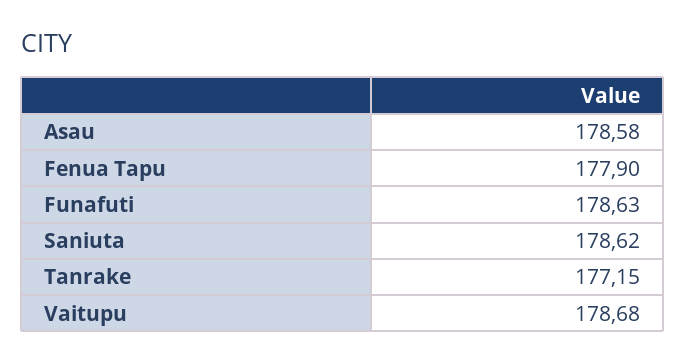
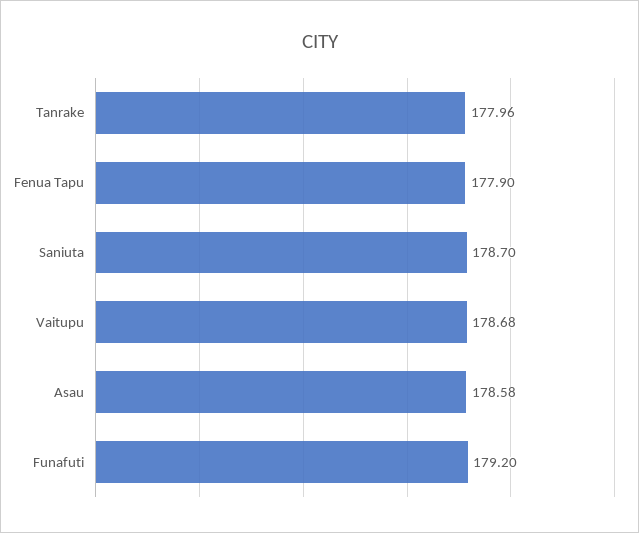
Funafuti: 178.63 -> 179.2
Saniuta: 178.62 -> 178.7
Tanrake: 177.15 -> 177.96

